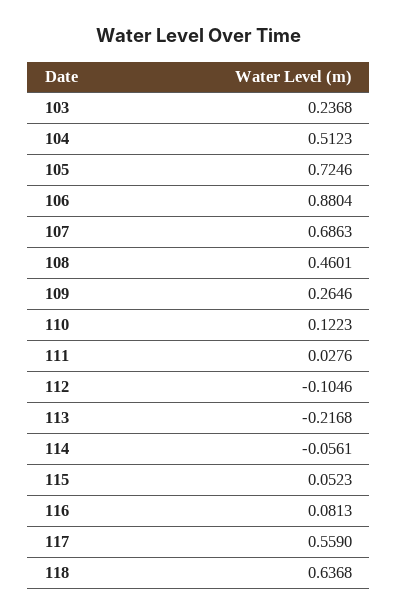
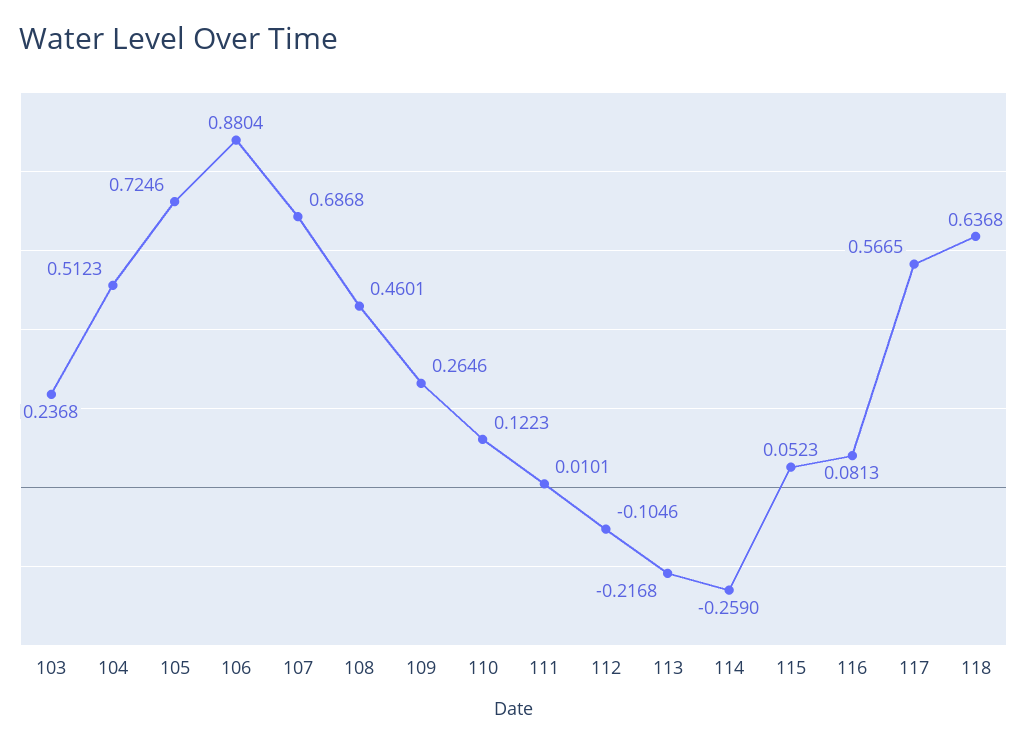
107: 0.6863 -> 0.6868
111: 0.0276 -> 0.0101
114: -0.0561 -> -0.259
117: 0.559 -> 0.5665

